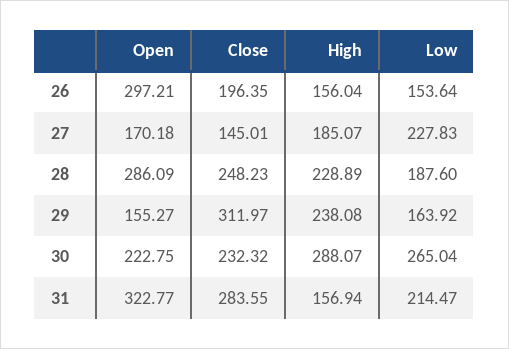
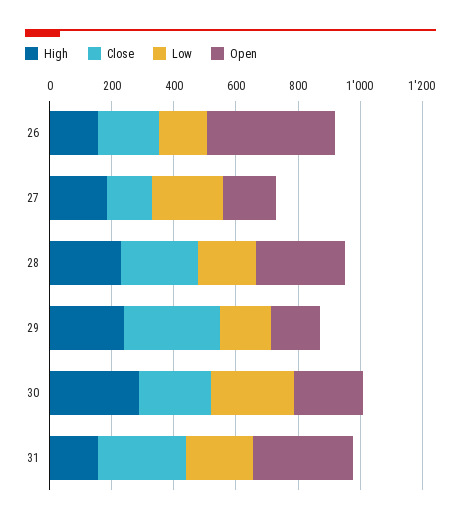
Open, 26: 297.21 -> 400

